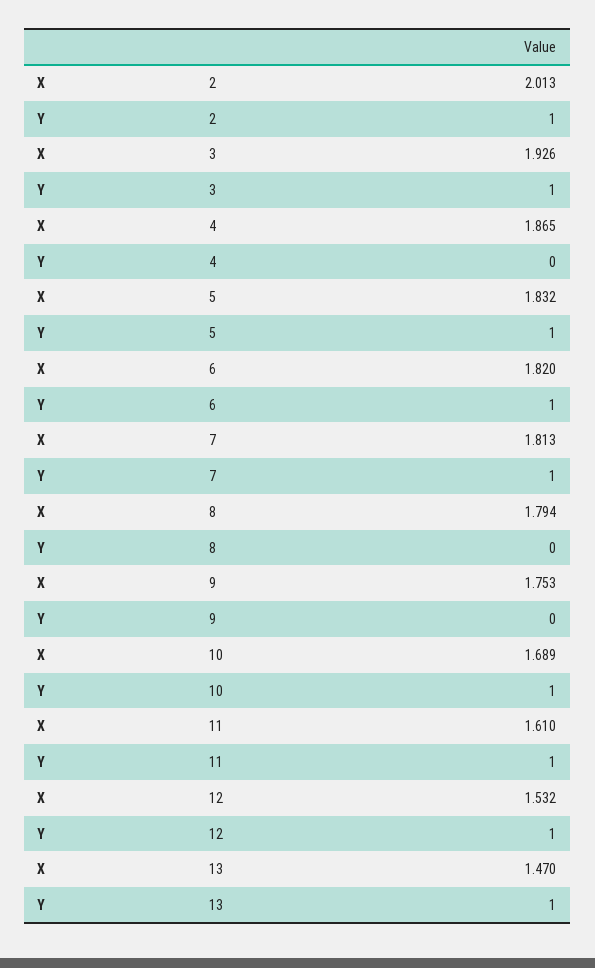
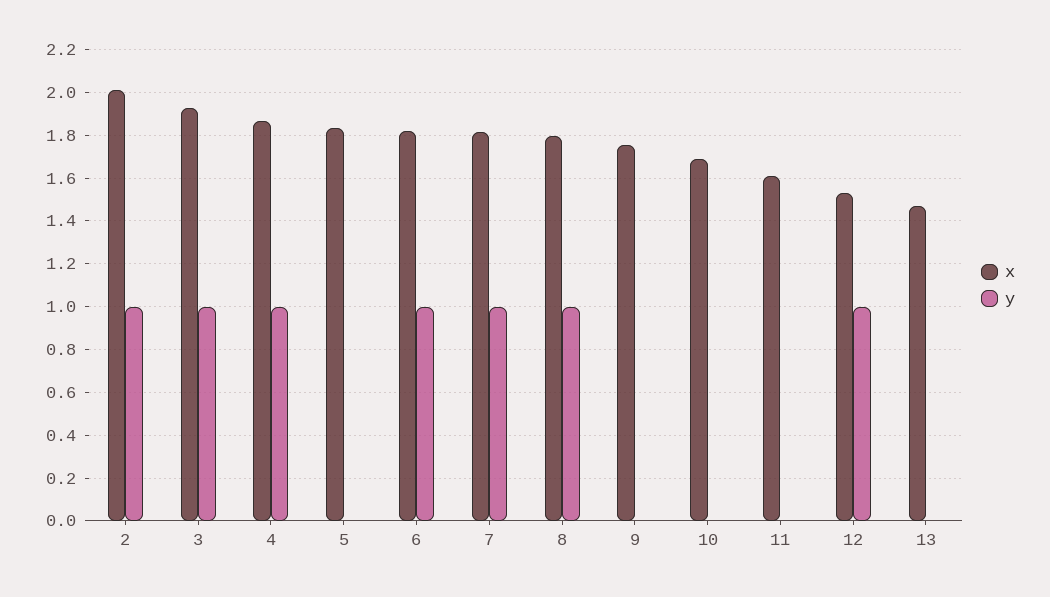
Y, 4: 0 -> 1
Y, 5: 1 -> 0
Y, 8: 0 -> 1
Y, 10: 1 -> 0
Y, 11: 1 -> 0
Y, 13: 1 -> 0

